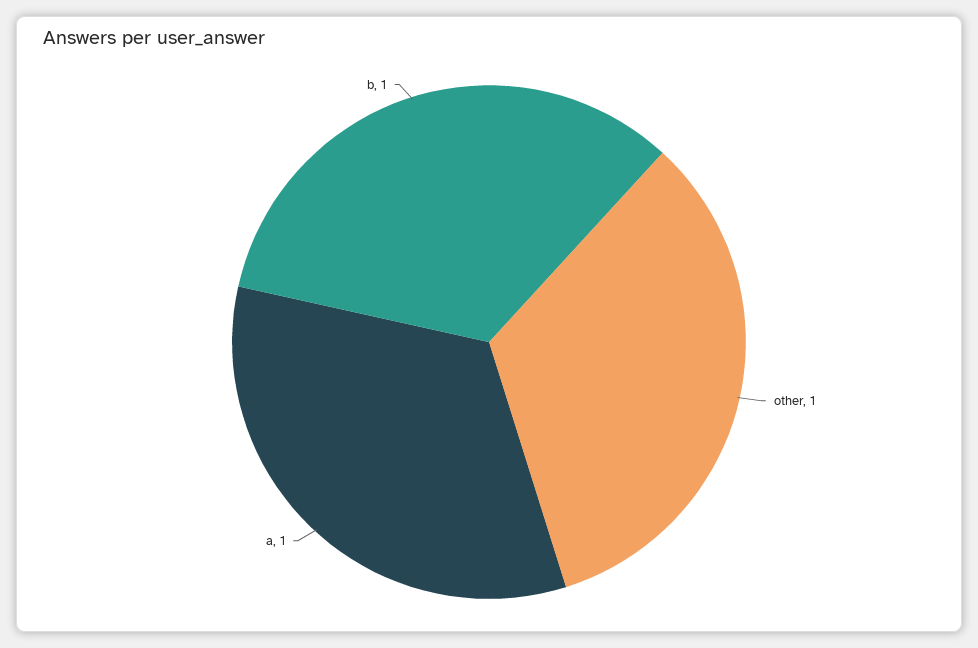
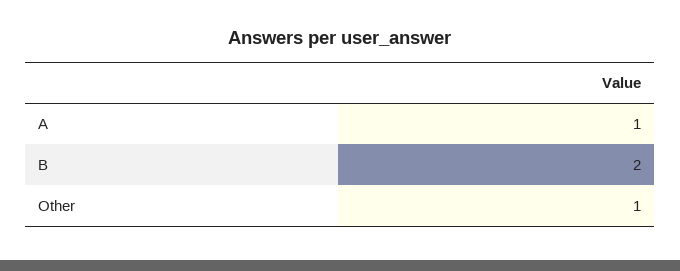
b: 1 -> 2

